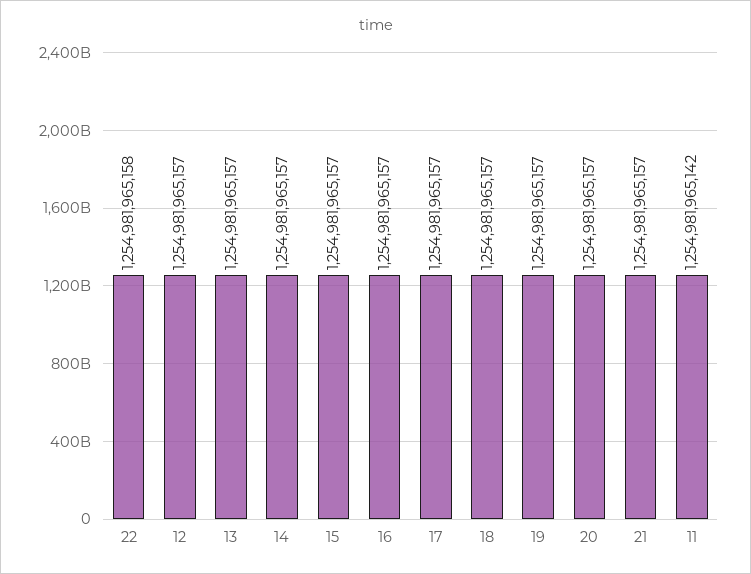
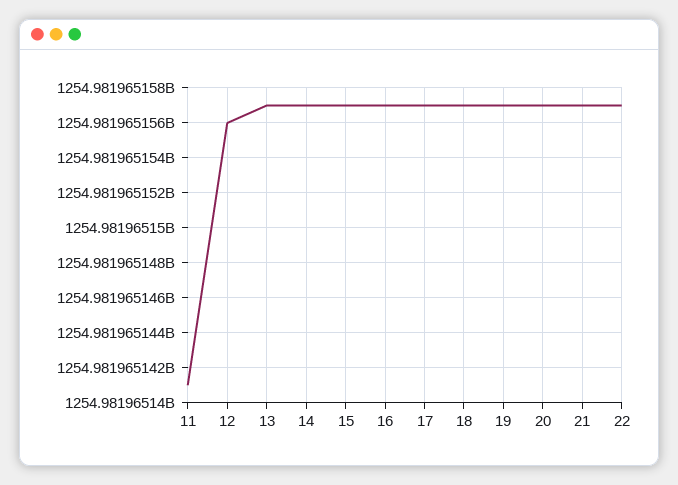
22: 1254981965158 -> 1254981965157
12: 1254981965157 -> 1254981965156
11: 1254981965142 -> 1254981965141

